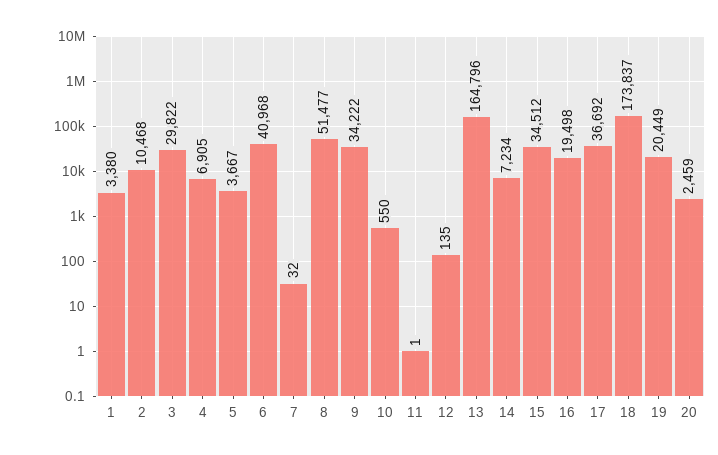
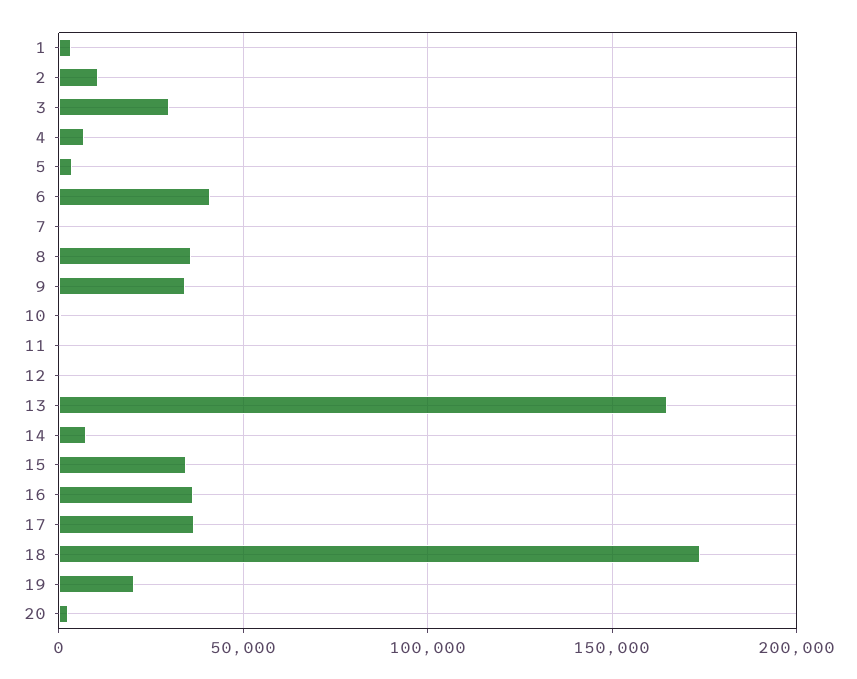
8: 51477 -> 35000
16: 19498 -> 35000

